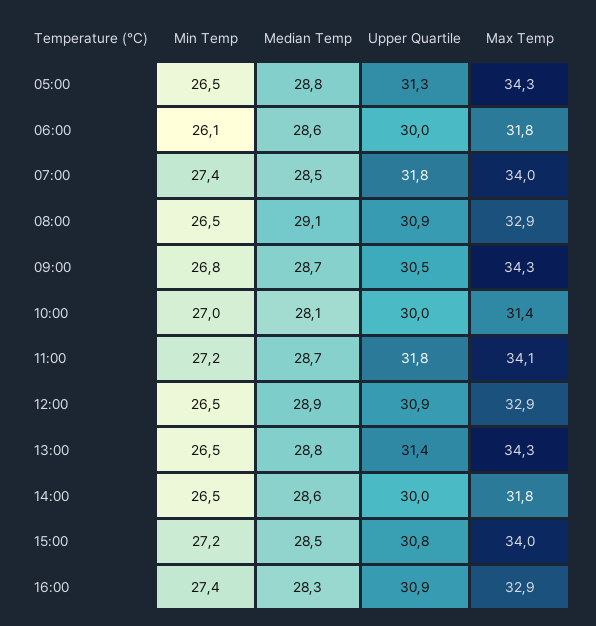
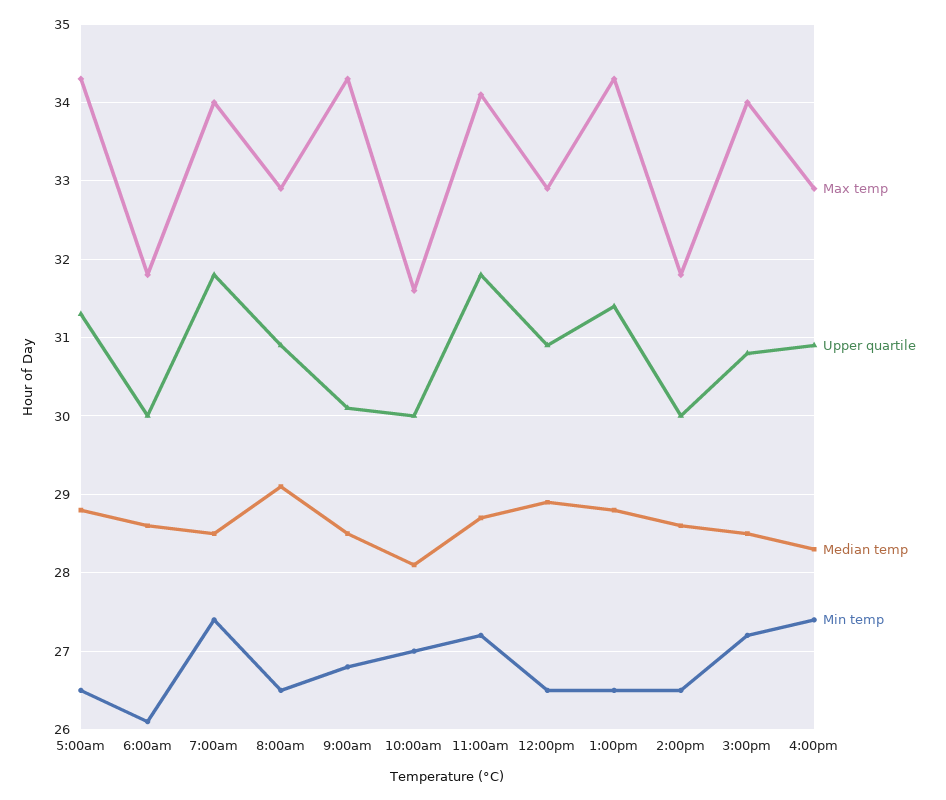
Median Temp, 09:00: 28.7 -> 28.5
Upper Quartile, 09:00: 30.5 -> 30.1
Max Temp, 10:00: 31.4 -> 31.6

